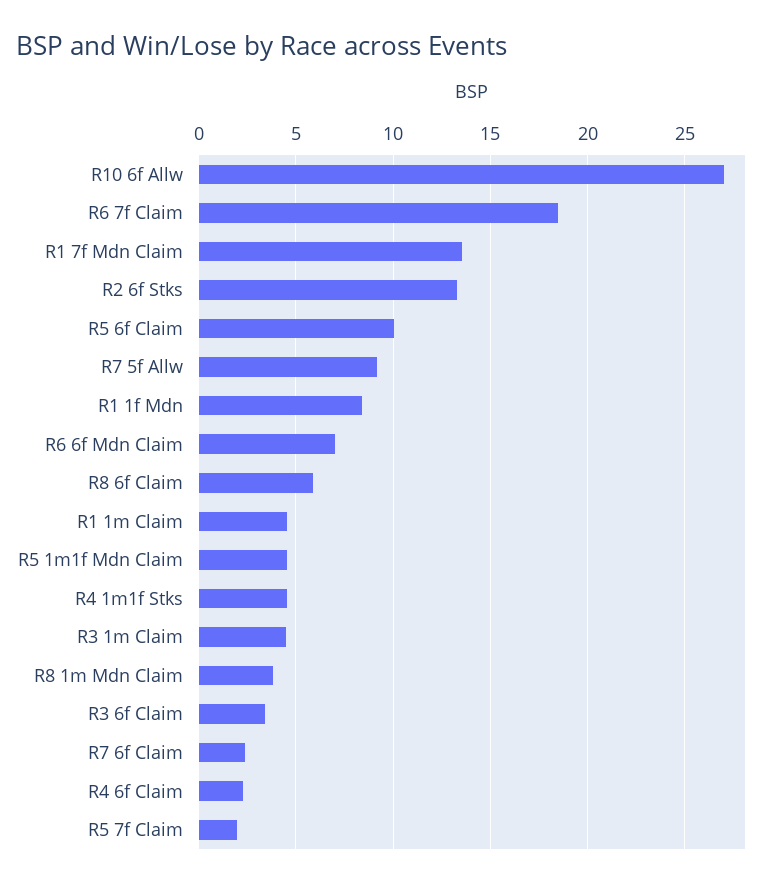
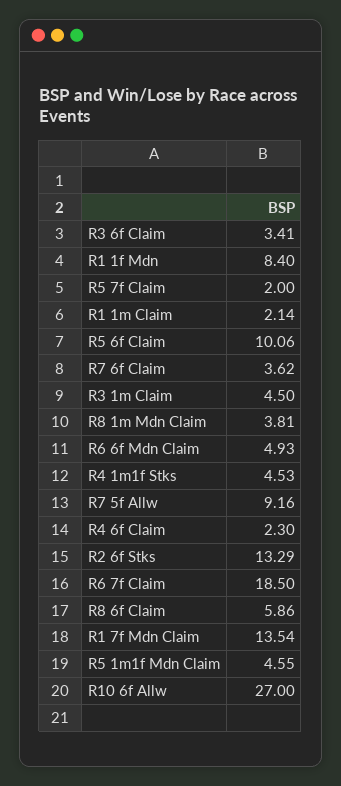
R6 6f Mdn Claim: 7 -> 4.93
R1 1m Claim: 4.5 -> 2.14
R7 6f Claim: 2.5 -> 3.62

